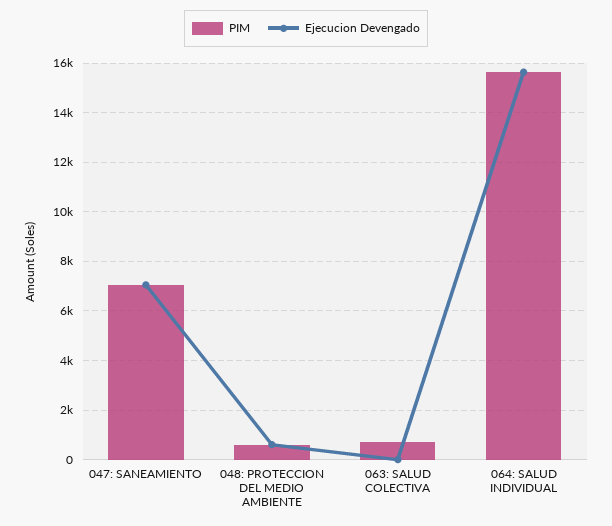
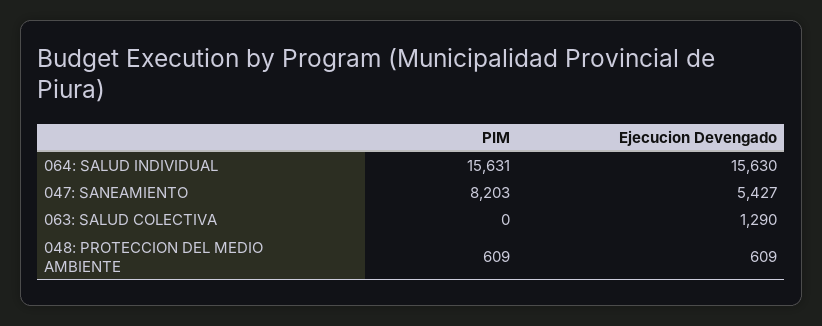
PIM, 047: SANEAMIENTO: 7000 -> 8203
Ejecucion Devengado, 047: SANEAMIENTO: 7000 -> 5427
PIM, 063: SALUD COLECTIVA: 750 -> 0
Ejecucion Devengado, 063: SALUD COLECTIVA: 0 -> 1290

